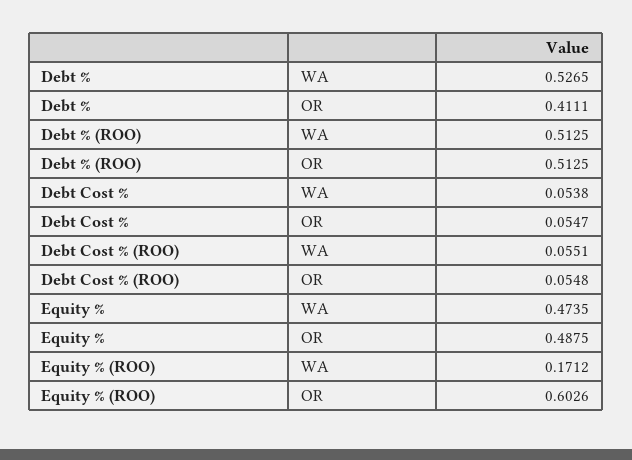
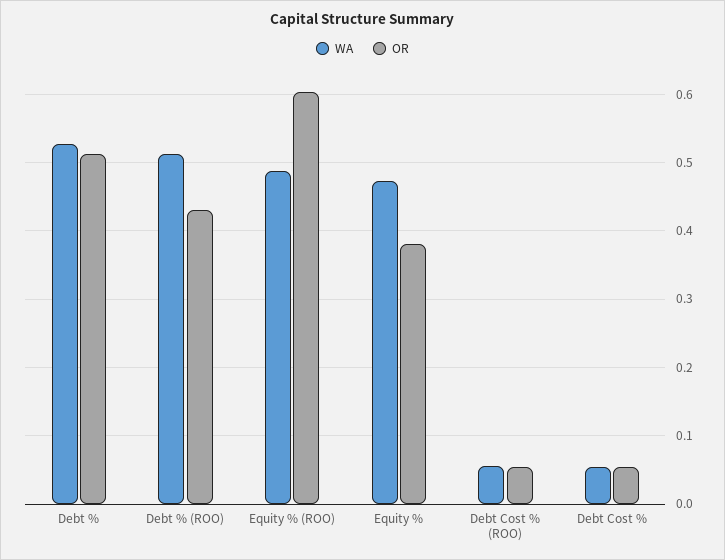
OR, Debt %: 0.4111 -> 0.51
OR, Debt % (ROO): 0.5125 -> 0.43
OR, Equity %: 0.4875 -> 0.38
WA, Equity % (ROO): 0.1712 -> 0.49

